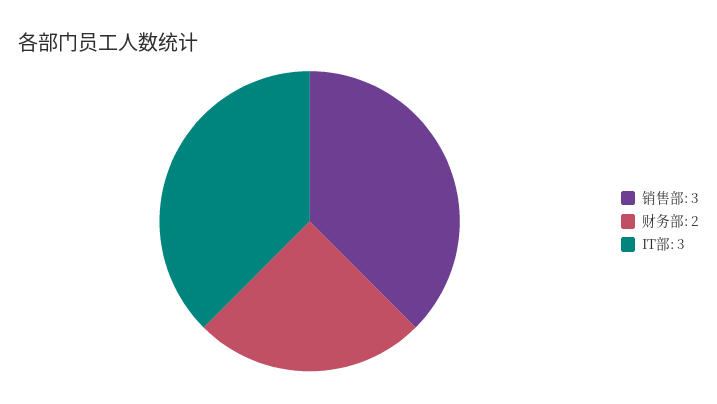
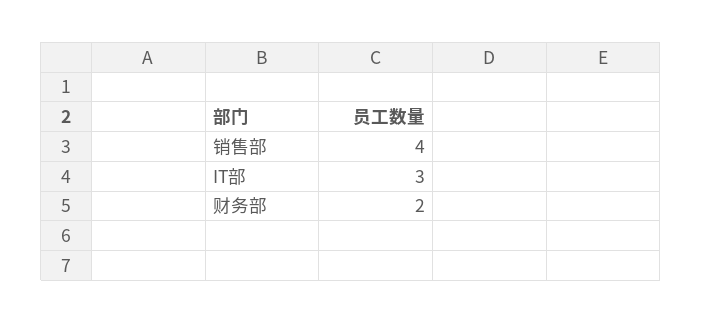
销售部: 3 -> 4

